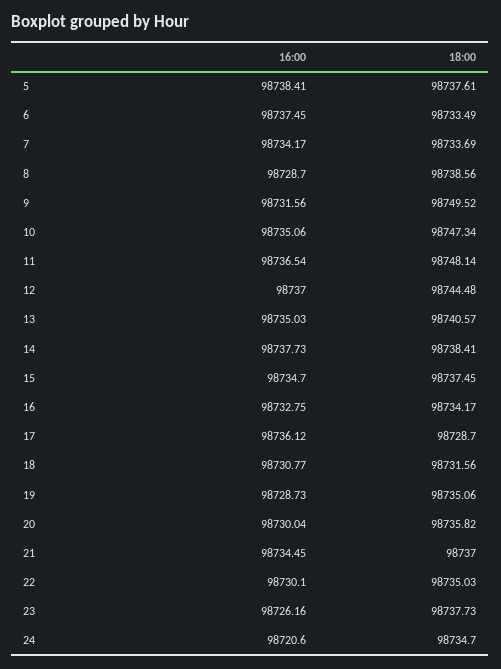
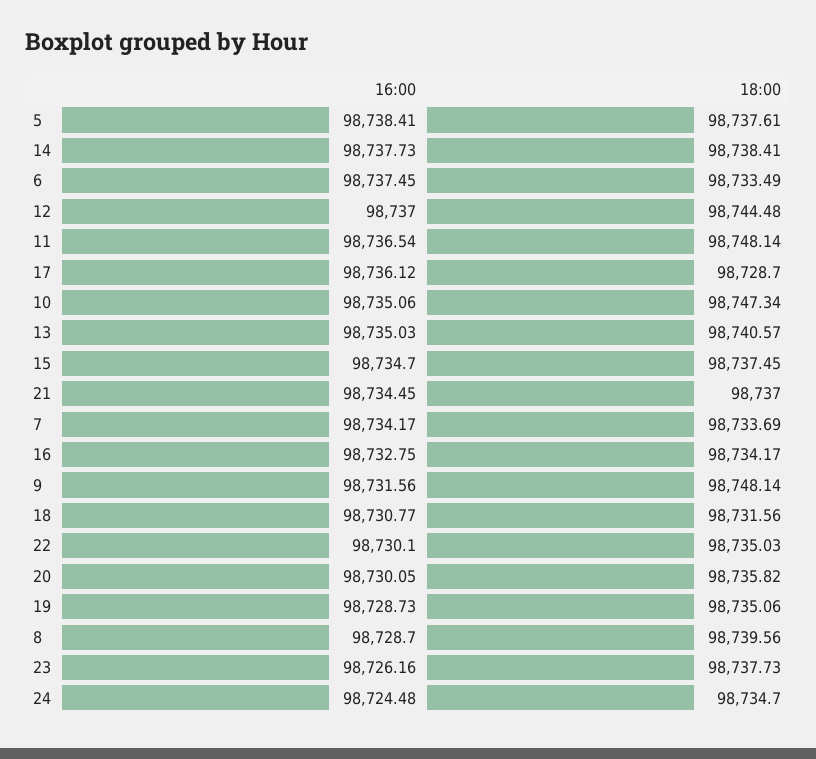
18:00, 8: 98738.56 -> 98739.56
18:00, 9: 98749.52 -> 98748.14
16:00, 20: 98730.04 -> 98730.05
16:00, 24: 98720.6 -> 98724.48

